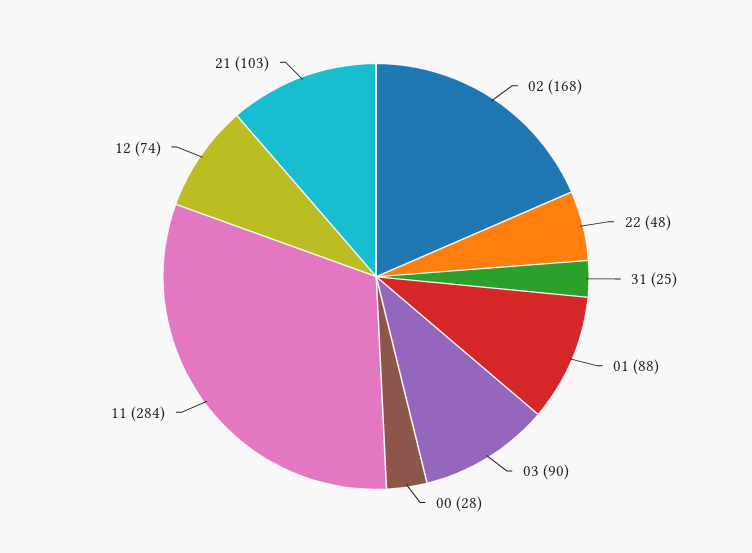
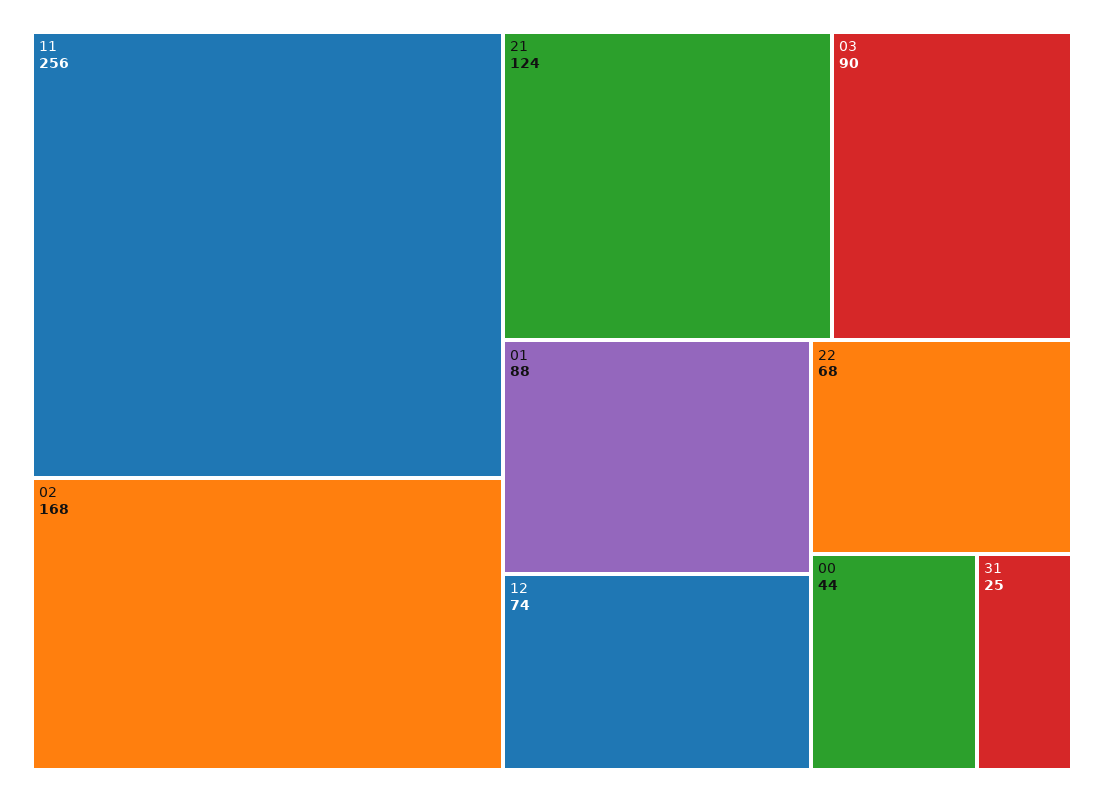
22: 48 -> 68
00: 28 -> 44
11: 284 -> 256
21: 103 -> 124

